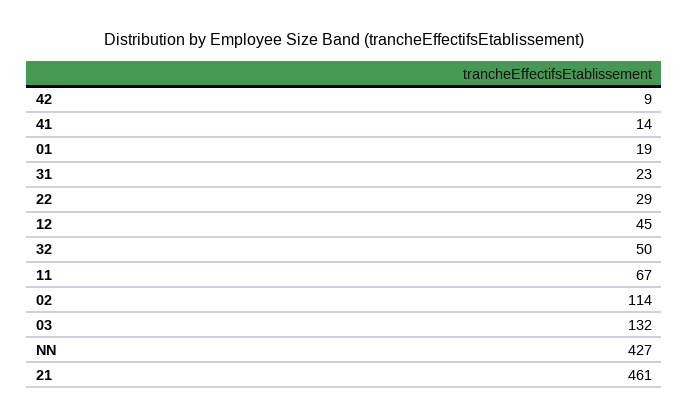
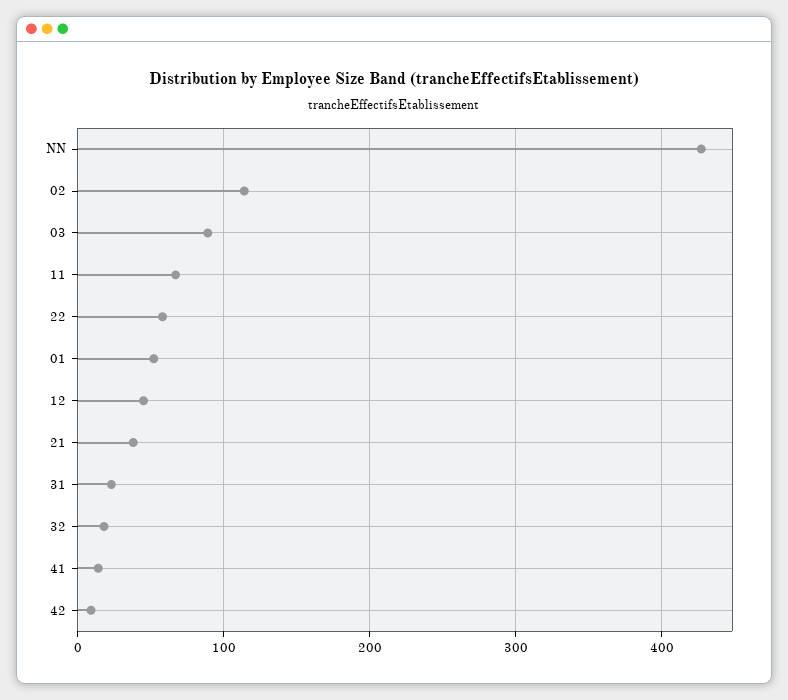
01: 19 -> 50
22: 29 -> 60
32: 50 -> 20
03: 132 -> 90
21: 461 -> 40

